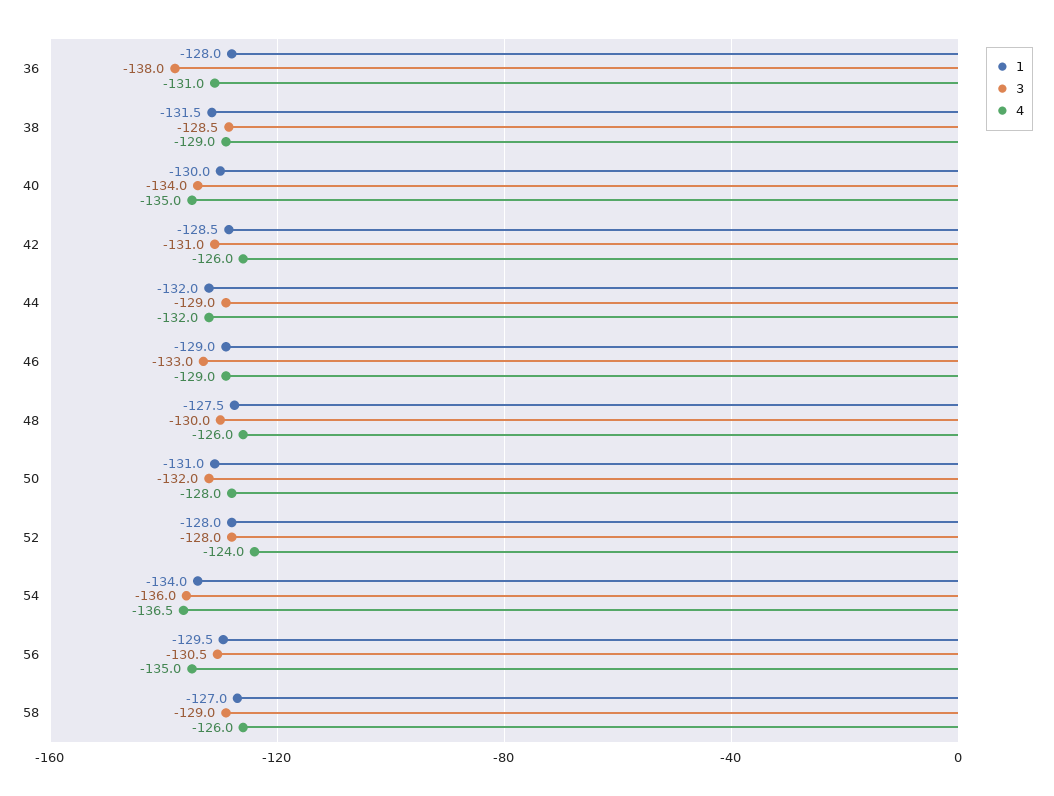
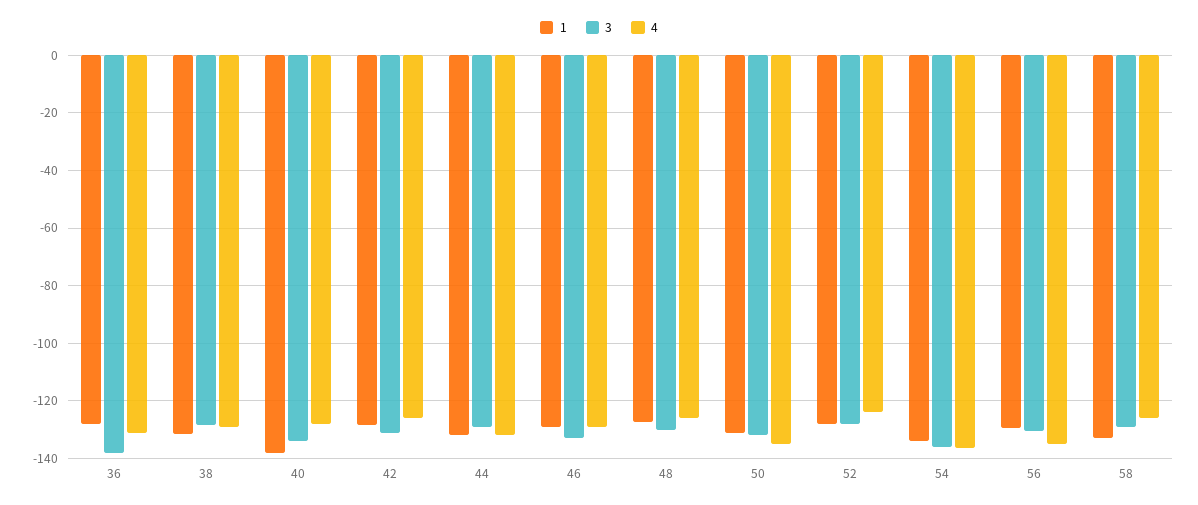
1, 40: -130 -> -137.5
4, 40: -135 -> -127.5
4, 50: -128 -> -135
1, 58: -127 -> -132.5

